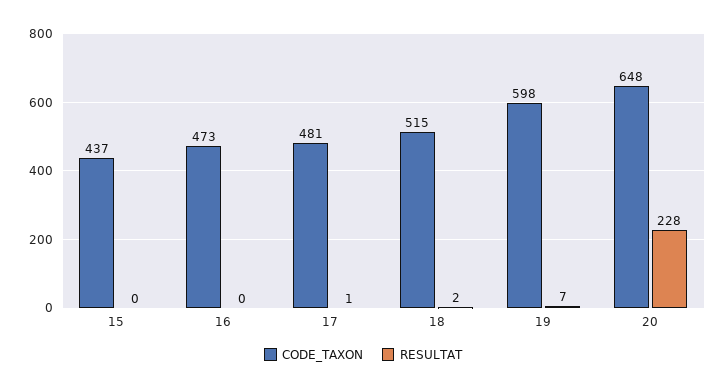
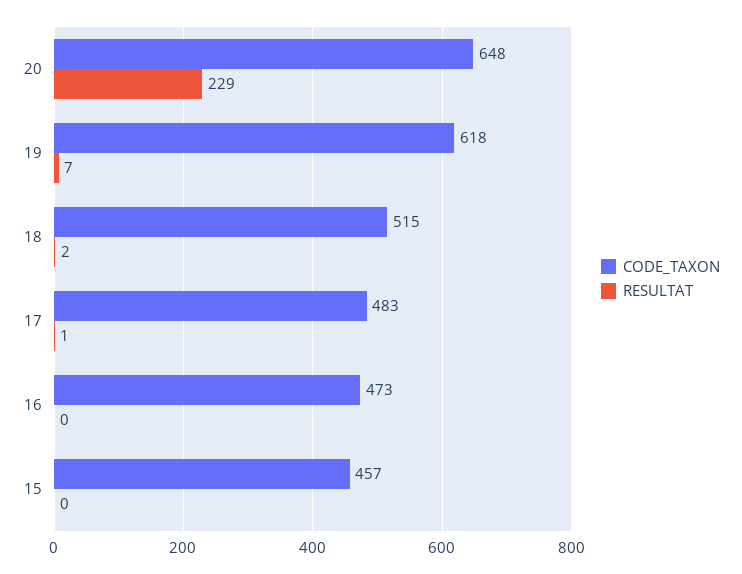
CODE_TAXON, 15: 437 -> 457
CODE_TAXON, 17: 481 -> 483
CODE_TAXON, 19: 598 -> 618
RESULTAT, 20: 228 -> 229

